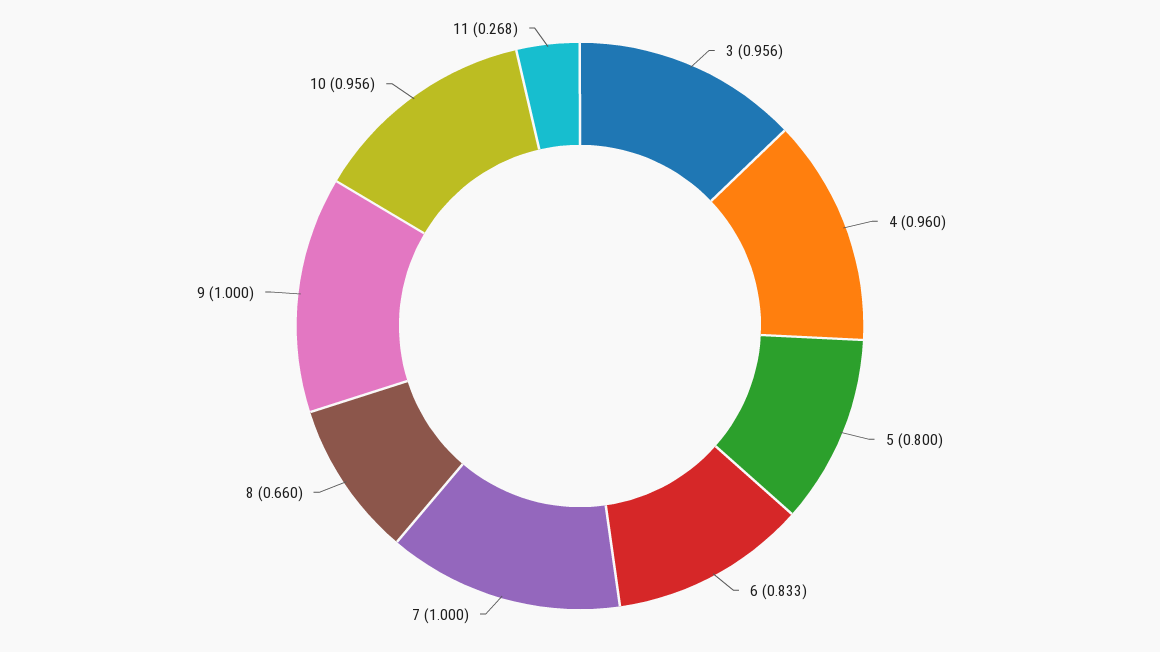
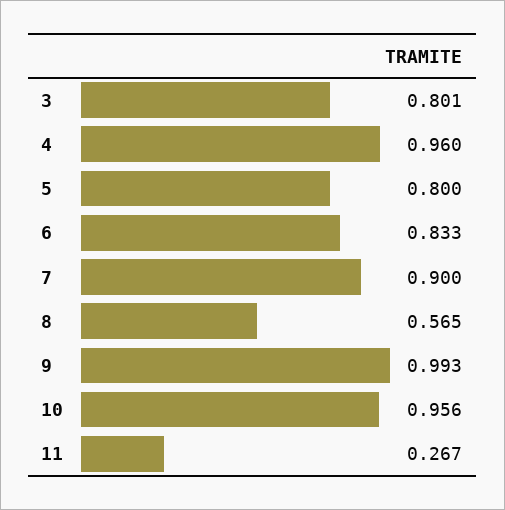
3: 0.956 -> 0.801
7: 1 -> 0.9
8: 0.66 -> 0.565
9: 1 -> 0.993
11: 0.268 -> 0.267

